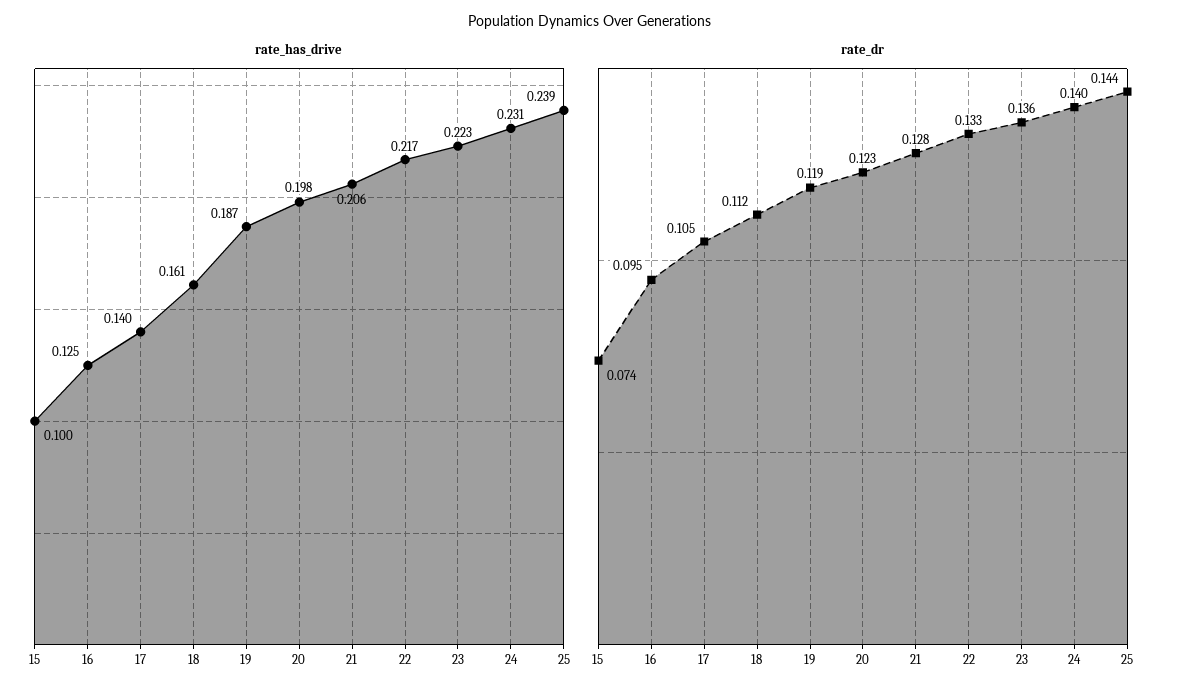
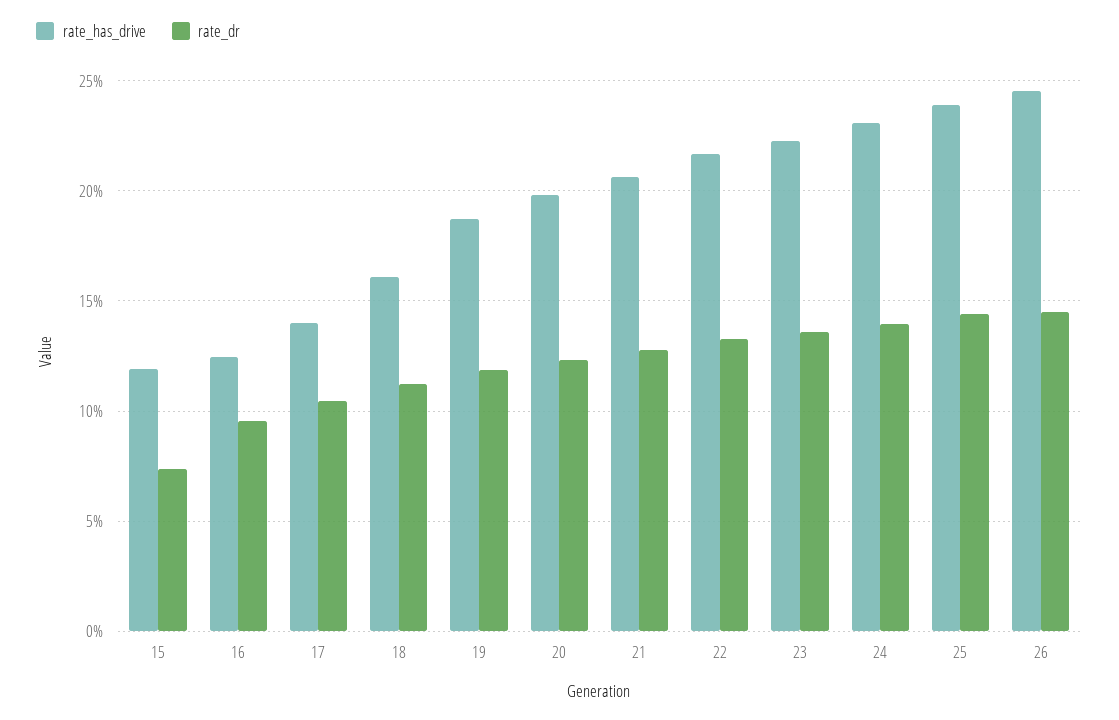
rate_has_drive, 15: 0.1 -> 0.12
rate_has_drive, 26: none -> 0.245
rate_dr, 26: none -> 0.145

